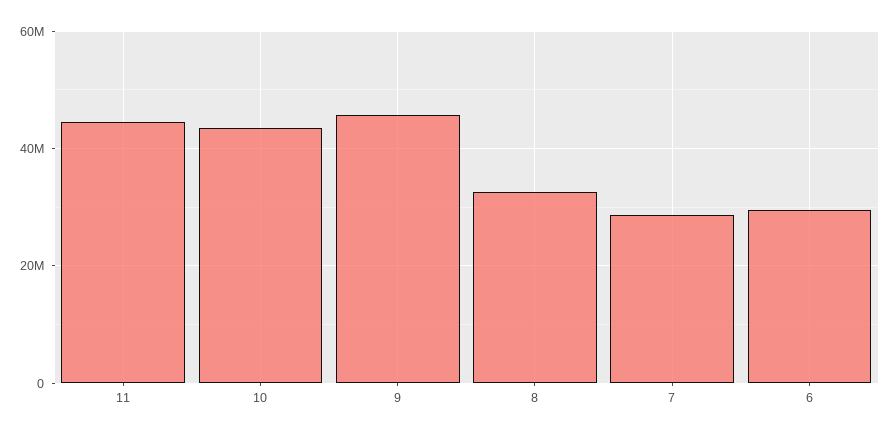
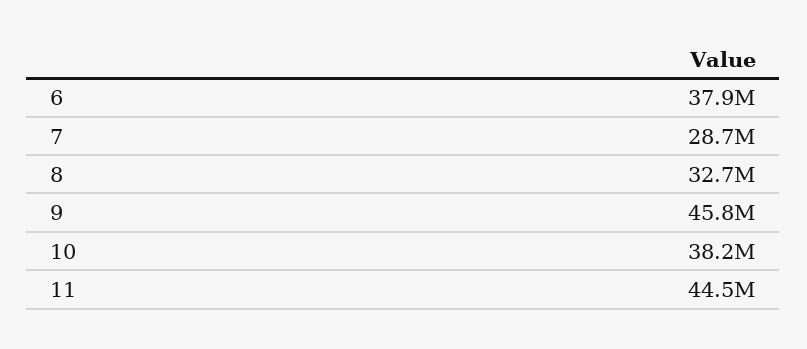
10: 44000000 -> 38200000
6: 30000000 -> 37900000

